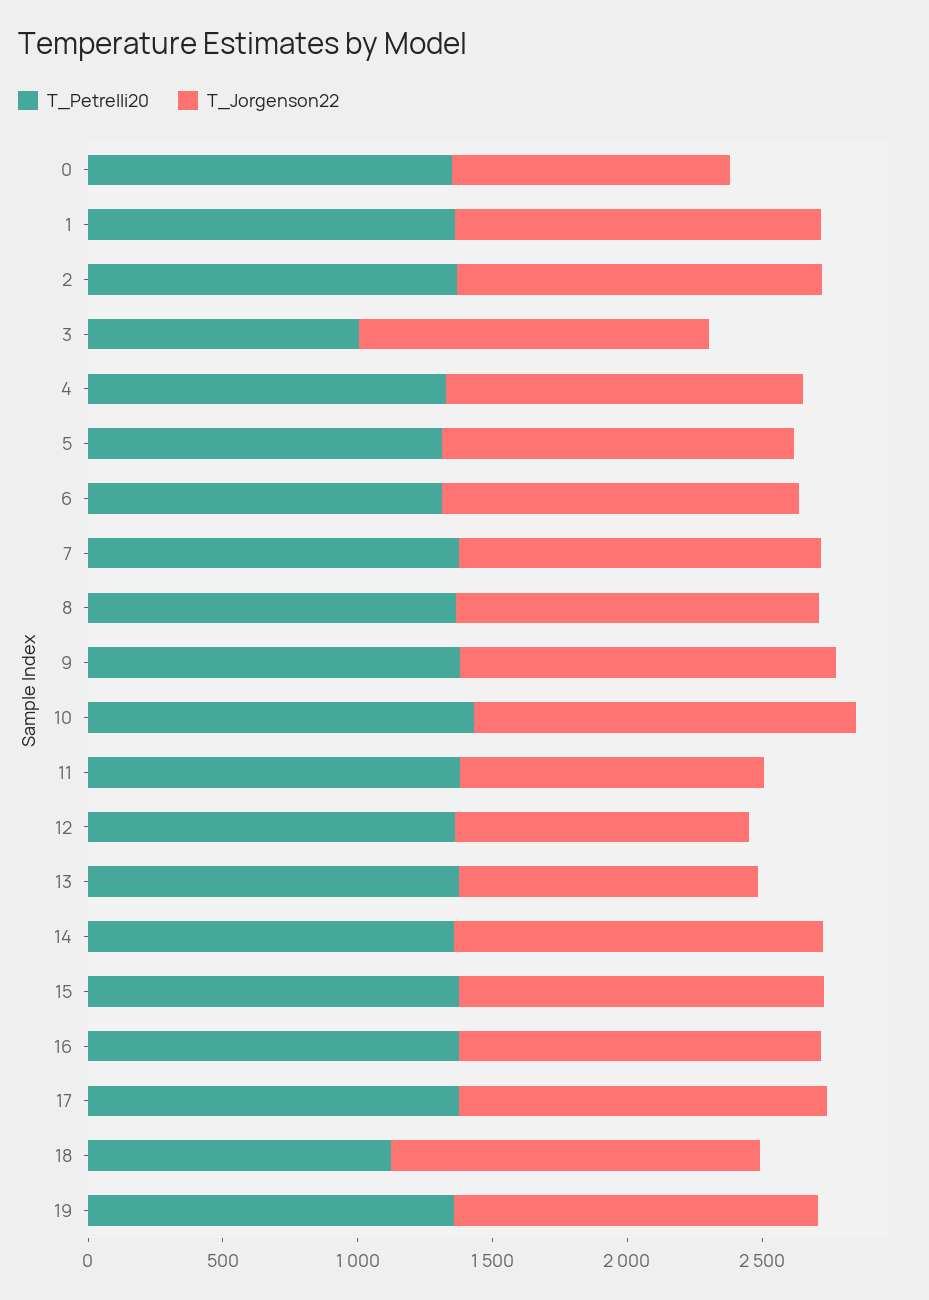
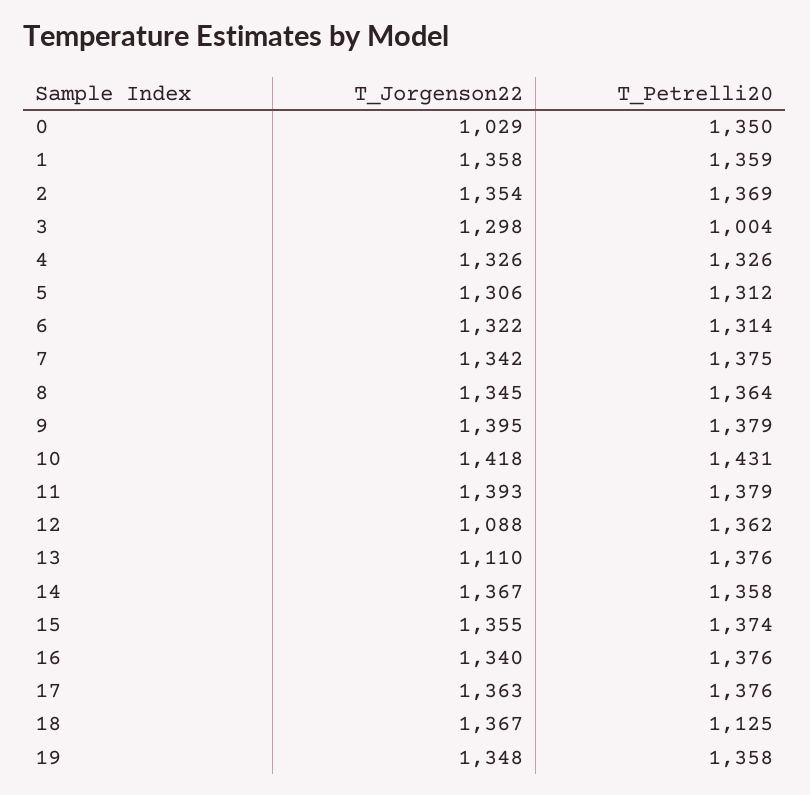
T_Jorgenson22, 11: 1100 -> 1393

